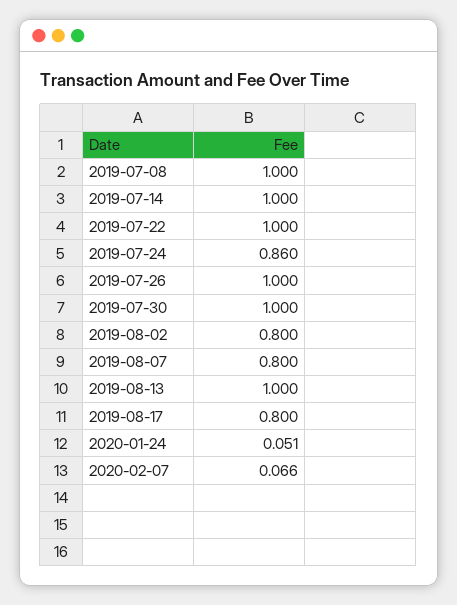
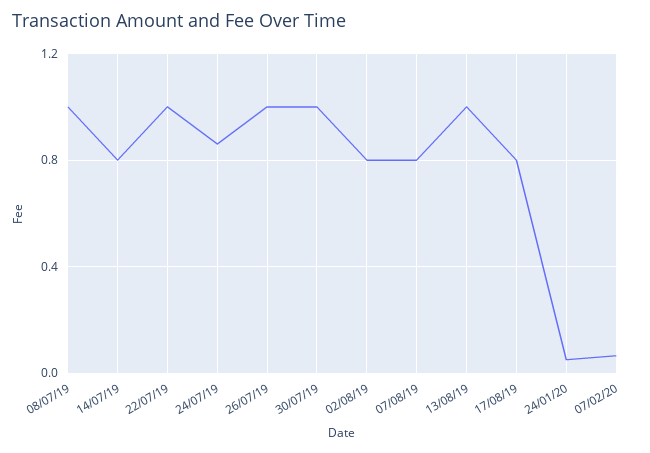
2019-07-14: 1 -> 0.8

